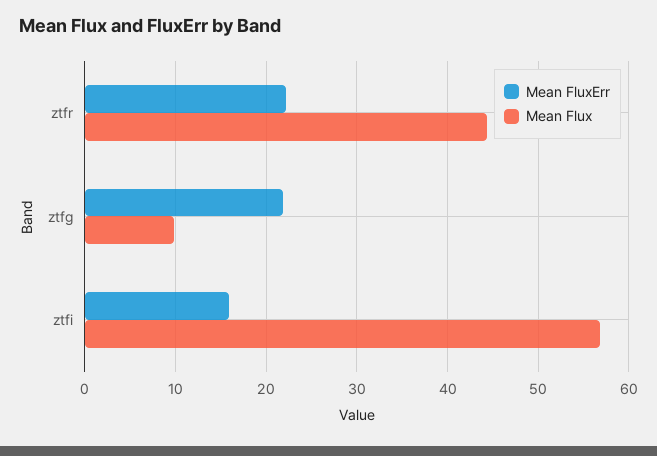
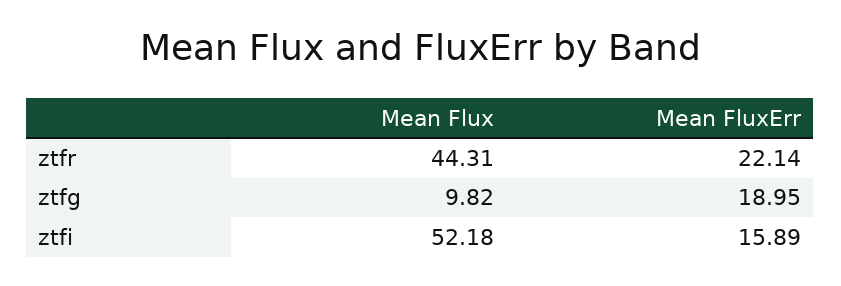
Mean FluxErr, ztfg: 22 -> 18.95
Mean Flux, ztfi: 57 -> 52.18

